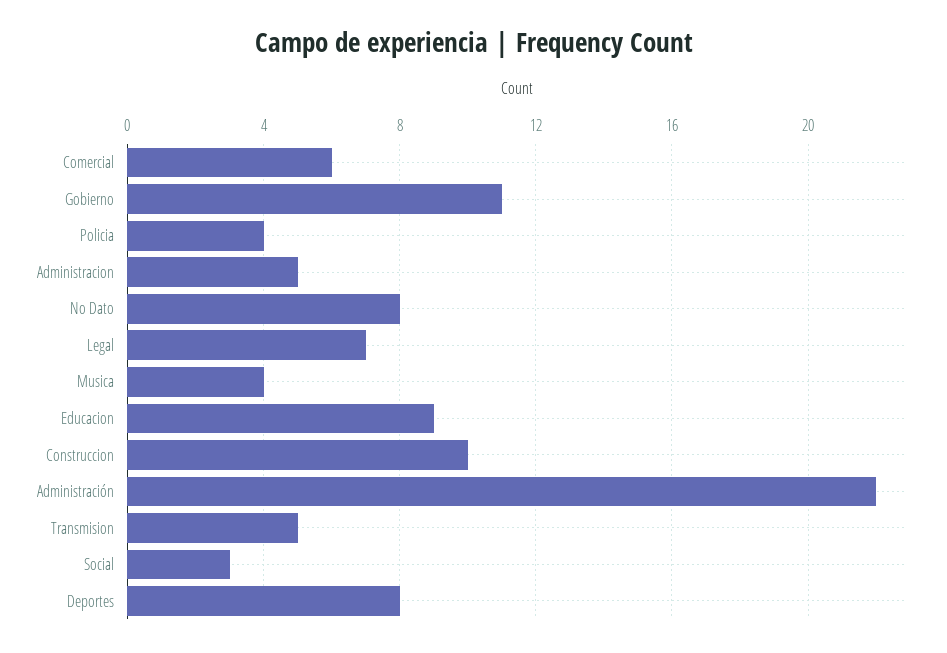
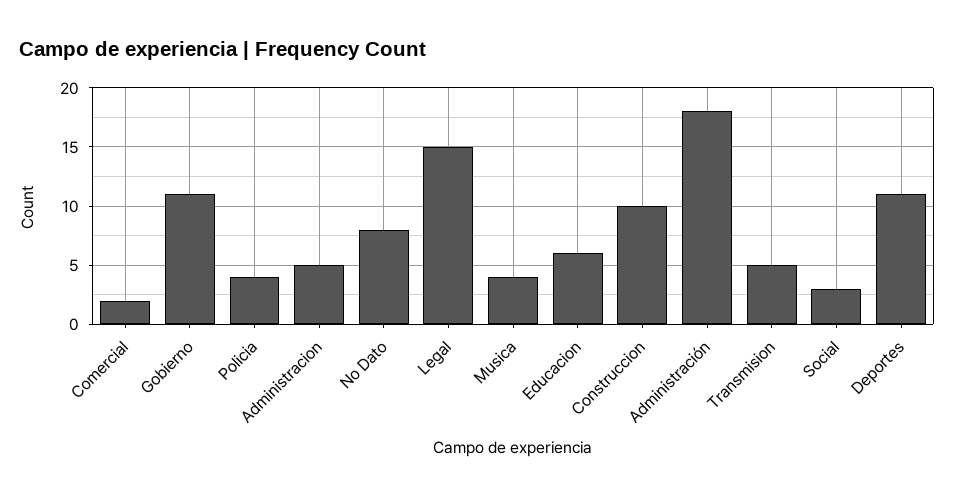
Comercial: 6 -> 2
Legal: 7 -> 15
Educacion: 9 -> 6
Administración: 22 -> 18
Deportes: 8 -> 11

